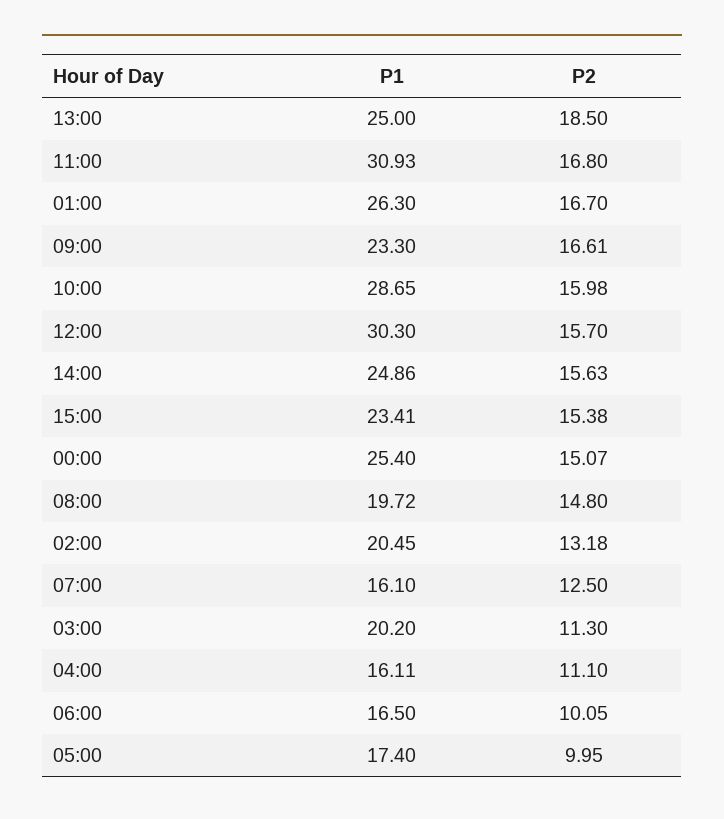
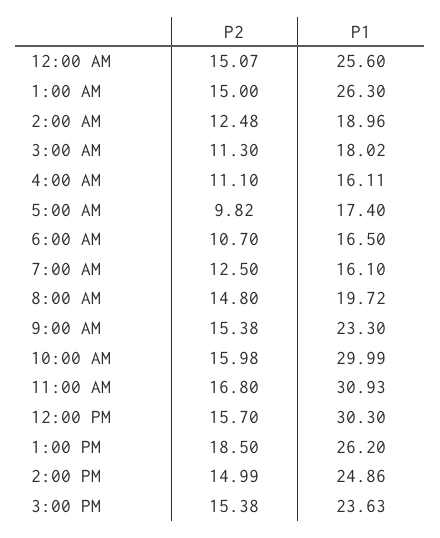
P1, 13:00: 25 -> 26.2
P2, 01:00: 16.7 -> 15
P2, 09:00: 16.61 -> 15.38
P1, 10:00: 28.65 -> 29.99
P2, 14:00: 15.63 -> 14.99
P1, 15:00: 23.41 -> 23.63
P1, 00:00: 25.4 -> 25.6
P1, 02:00: 20.45 -> 18.96
P2, 02:00: 13.18 -> 12.48
P1, 03:00: 20.2 -> 18.02
P2, 06:00: 10.05 -> 10.7
P2, 05:00: 9.95 -> 9.82

